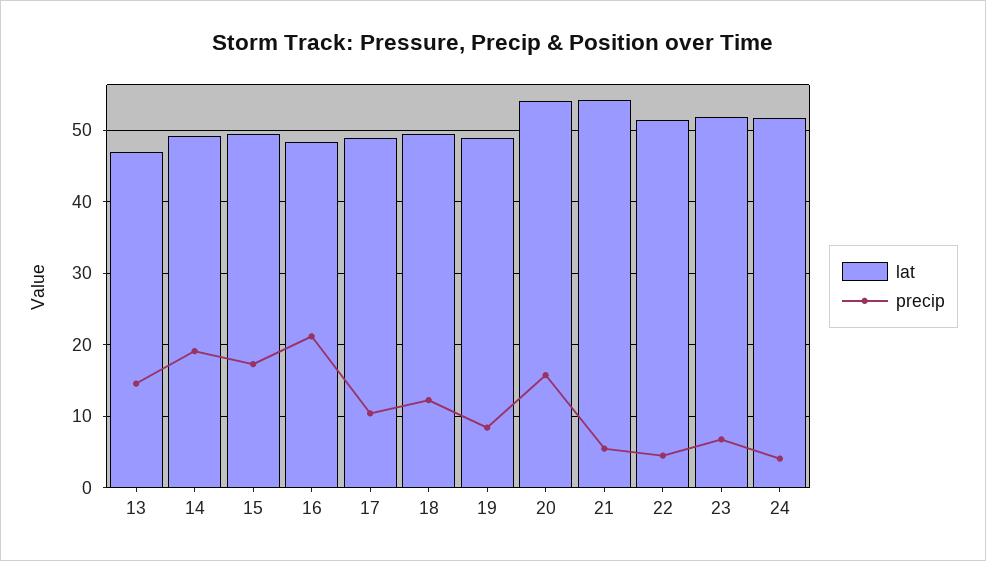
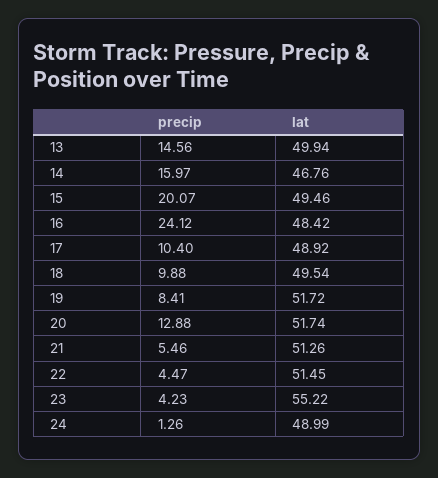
lat, 13: 47 -> 49.94
lat, 14: 49 -> 46.76
precip, 14: 19 -> 15.97
precip, 15: 17 -> 20.07
precip, 16: 21 -> 24.12
precip, 18: 12 -> 9.88
lat, 19: 49 -> 51.72
lat, 20: 54 -> 51.74
precip, 20: 16 -> 12.88
lat, 21: 54 -> 51.26
lat, 23: 52 -> 55.22
precip, 23: 7 -> 4.23
lat, 24: 52 -> 48.99
precip, 24: 4 -> 1.26

